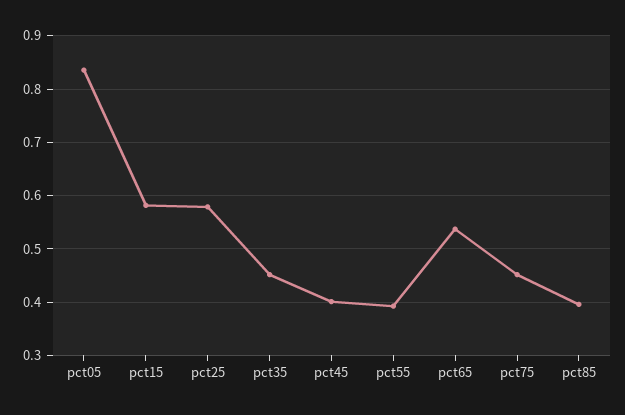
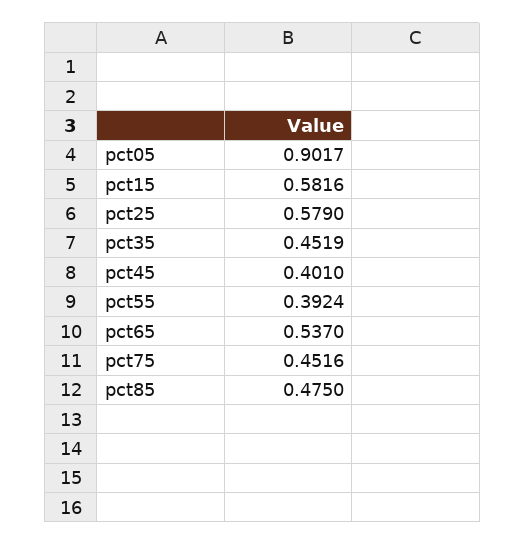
pct05: 0.84 -> 0.9017
pct85: 0.4 -> 0.475

